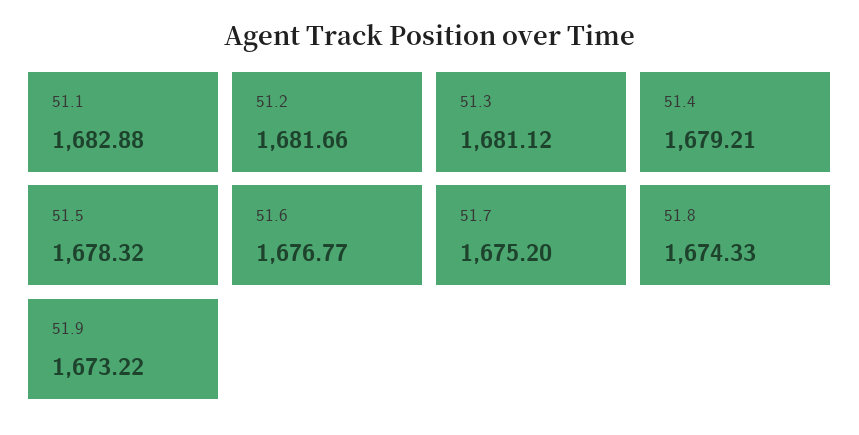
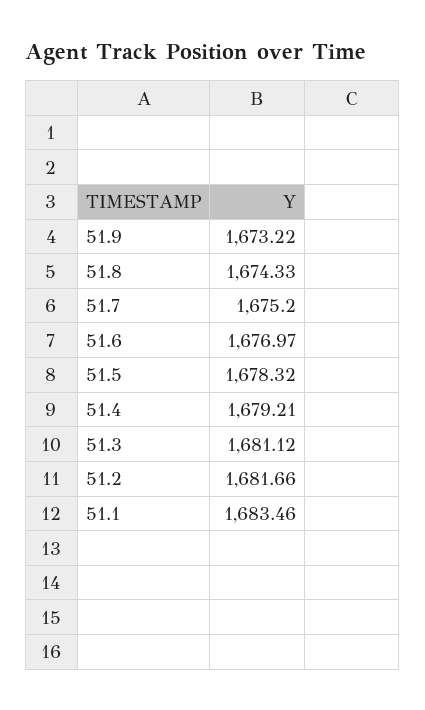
51.1: 1682.88 -> 1683.46
51.6: 1676.77 -> 1676.97

